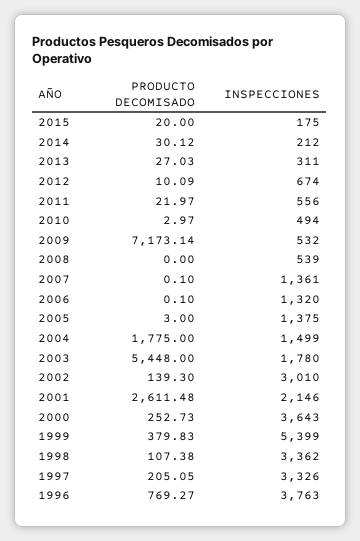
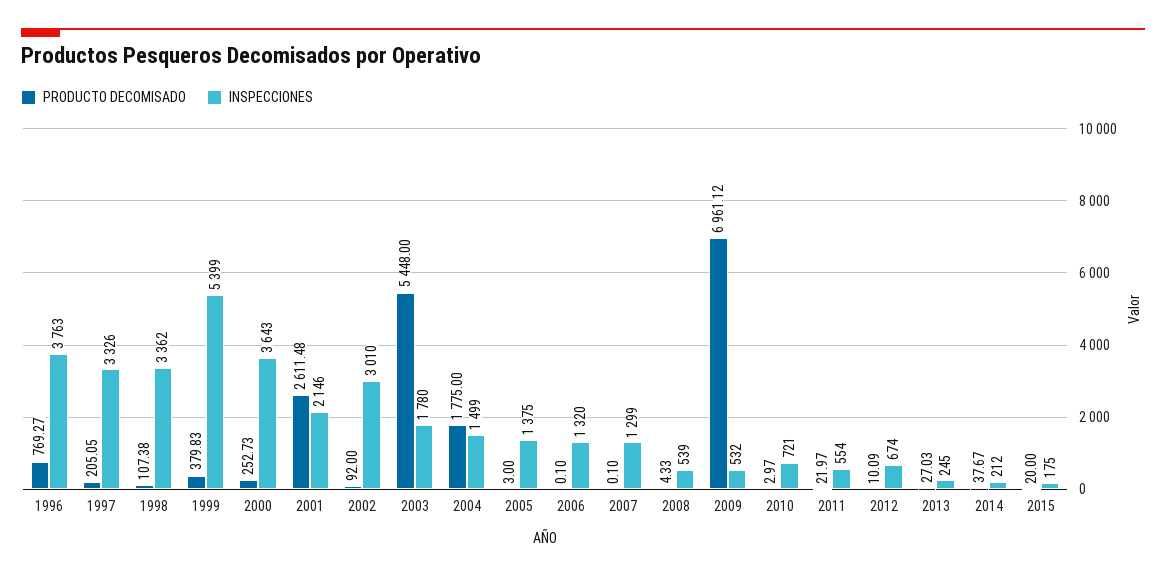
PRODUCTO DECOMISADO, 2014: 30.12 -> 37.67
INSPECCIONES, 2013: 311 -> 245
INSPECCIONES, 2011: 556 -> 554
INSPECCIONES, 2010: 494 -> 721
PRODUCTO DECOMISADO, 2009: 7173.14 -> 6961.12
PRODUCTO DECOMISADO, 2008: 0 -> 4.33
INSPECCIONES, 2007: 1361 -> 1299
PRODUCTO DECOMISADO, 2002: 139.3 -> 92

